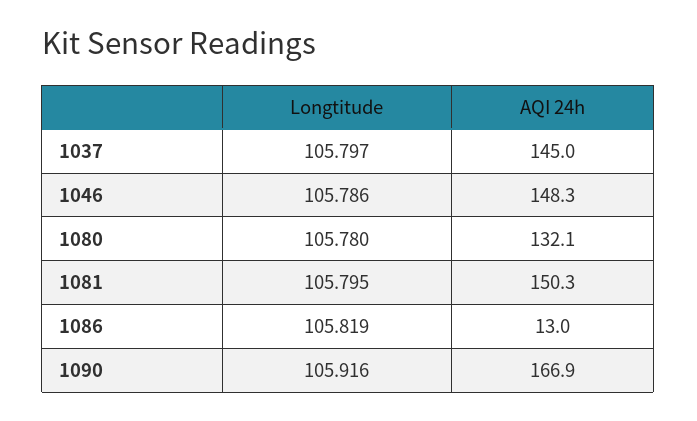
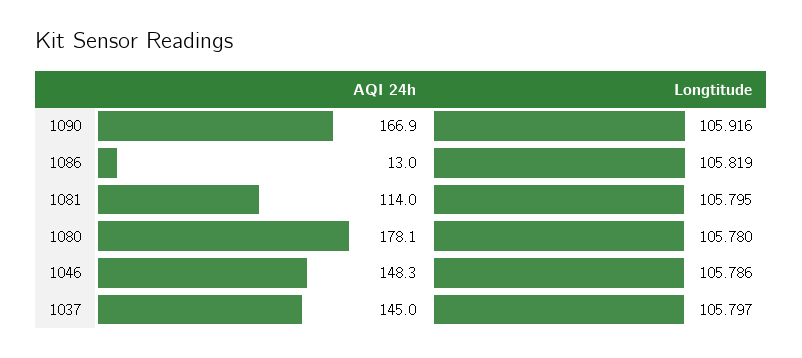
AQI 24h, 1080: 132.1 -> 178.1
AQI 24h, 1081: 150.3 -> 114

